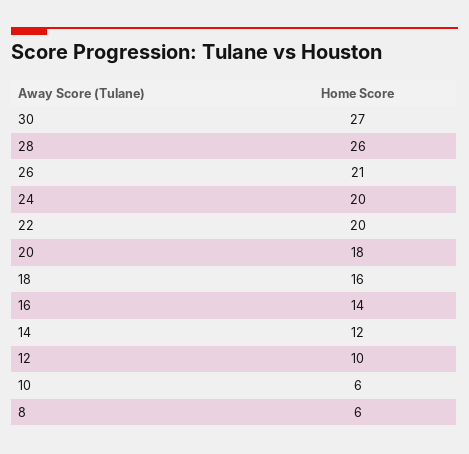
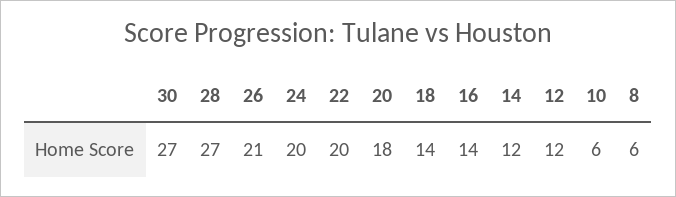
28: 26 -> 27
18: 16 -> 14
12: 10 -> 12

